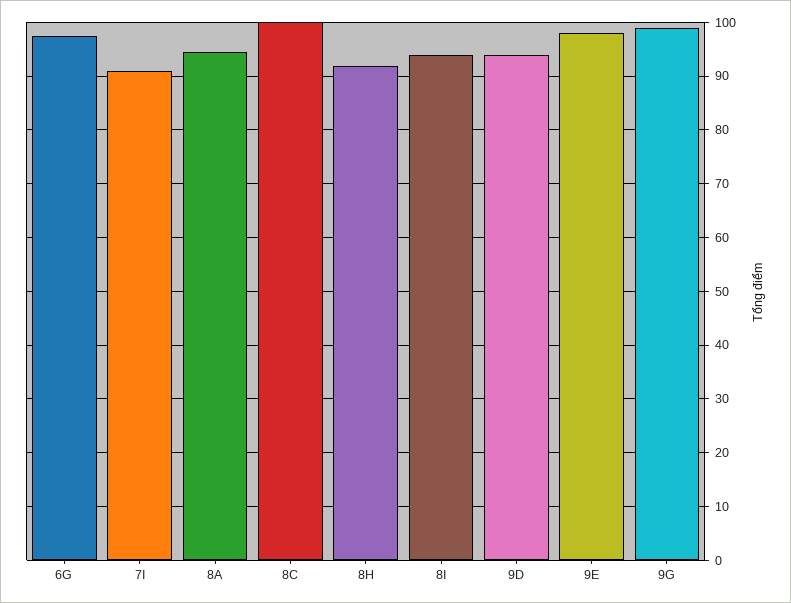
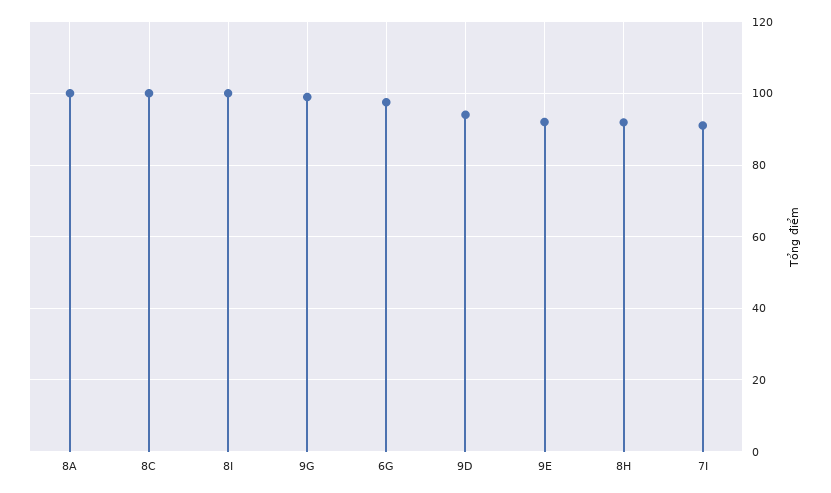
8A: 94 -> 100
8I: 94 -> 100
9E: 98 -> 92

